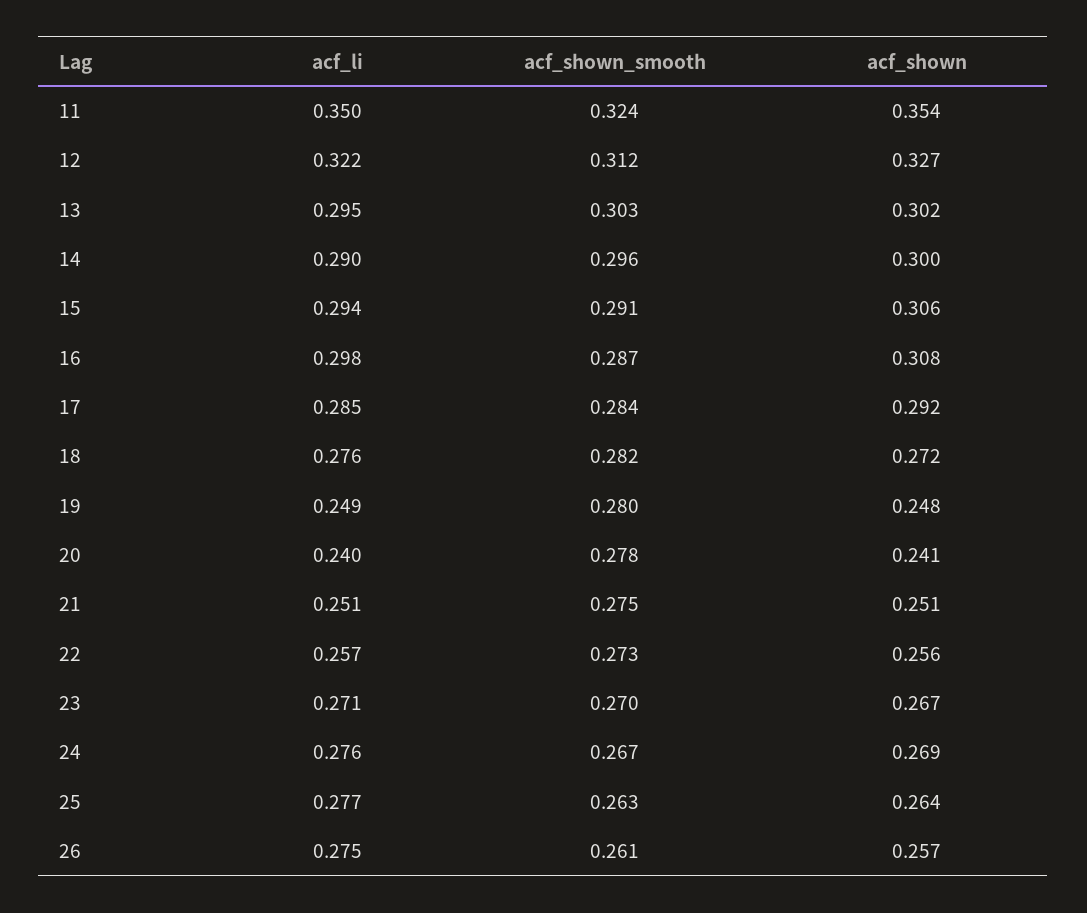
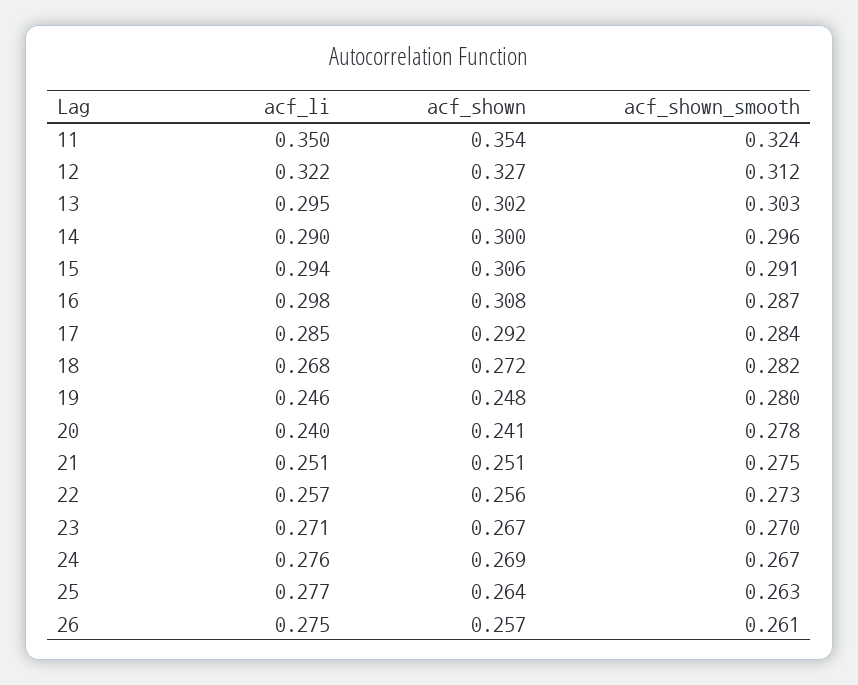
acf_li, 18: 0.276 -> 0.268
acf_li, 19: 0.249 -> 0.246

